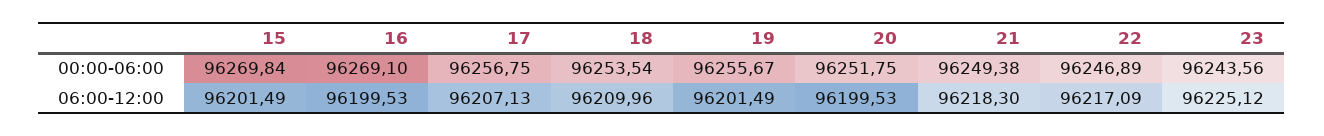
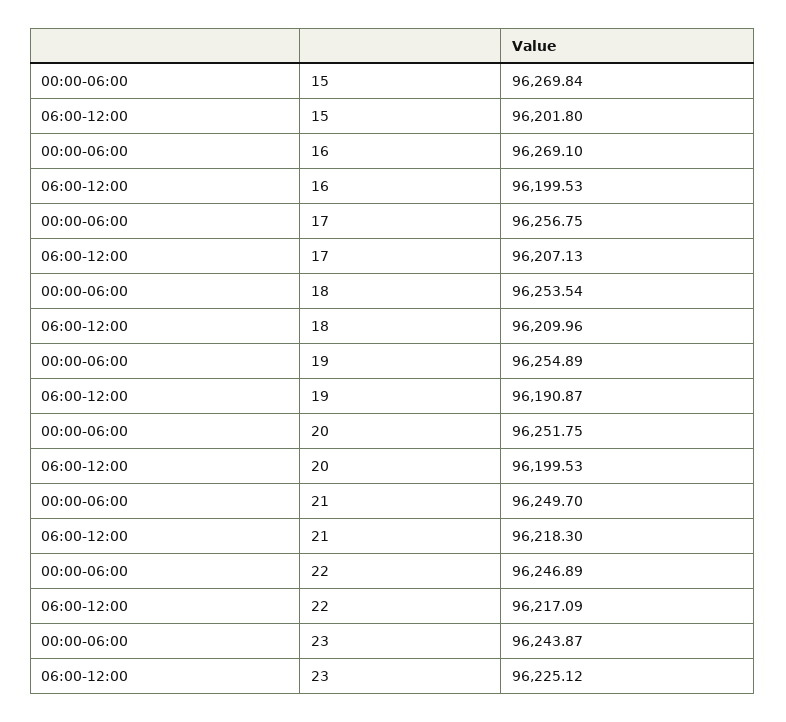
19, 00:00-06:00: 96255.67 -> 96254.89
21, 00:00-06:00: 96249.38 -> 96249.7
23, 00:00-06:00: 96243.56 -> 96243.87
15, 06:00-12:00: 96201.49 -> 96201.8
19, 06:00-12:00: 96201.49 -> 96190.87

